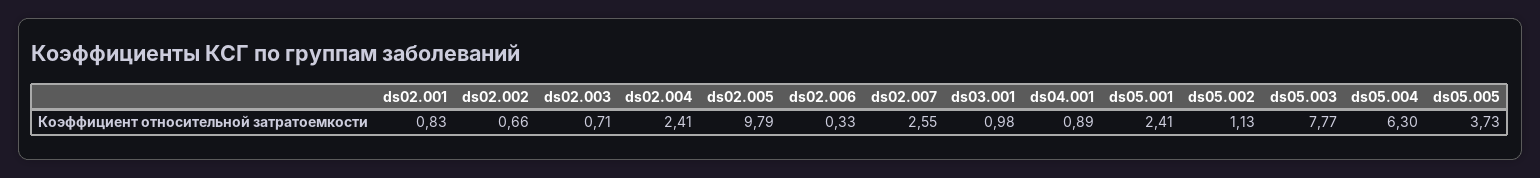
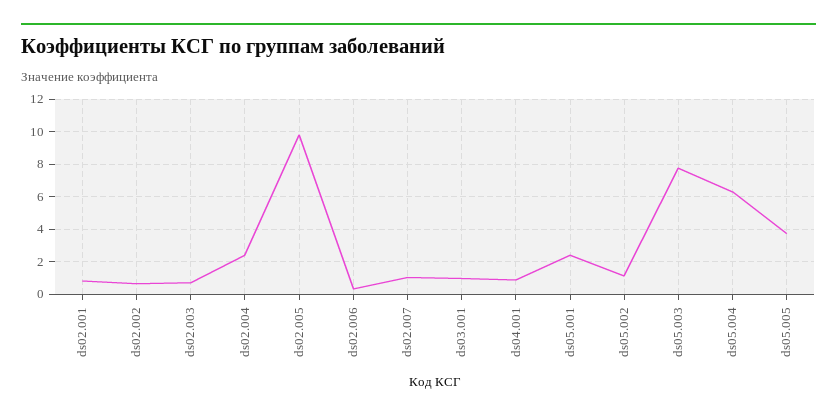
ds02.007: 2.55 -> 1

